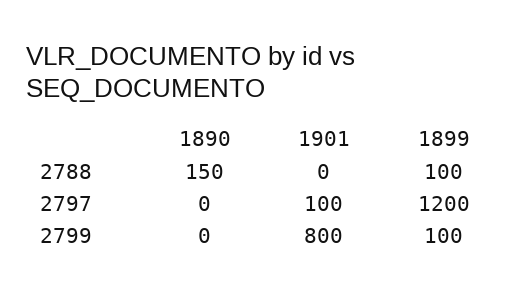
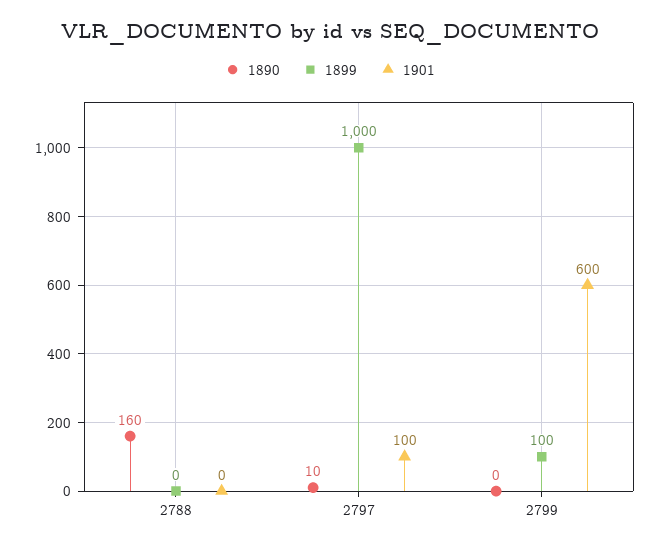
1890, 2788: 150 -> 160
1899, 2788: 100 -> 0
1890, 2797: 0 -> 10
1899, 2797: 1200 -> 1000
1901, 2799: 800 -> 600

